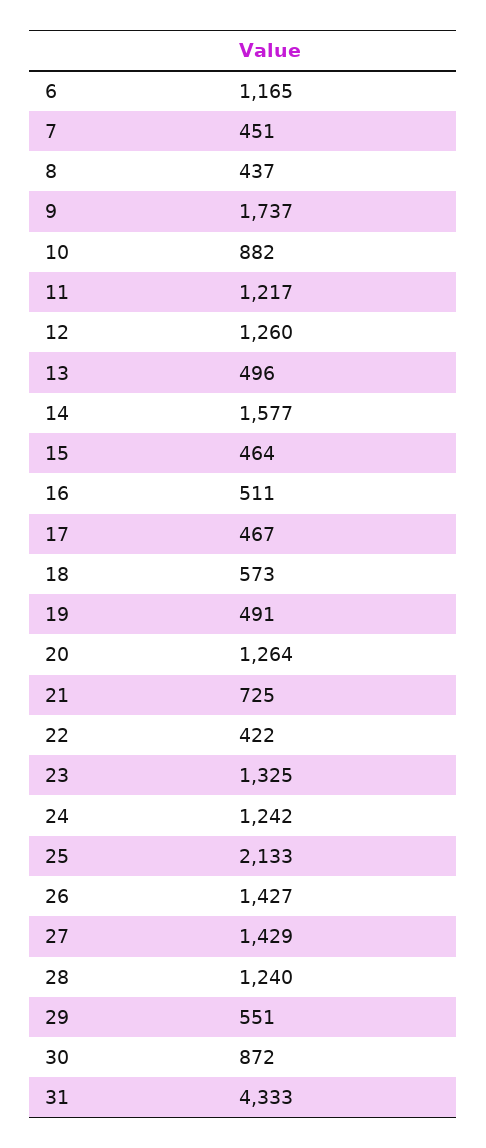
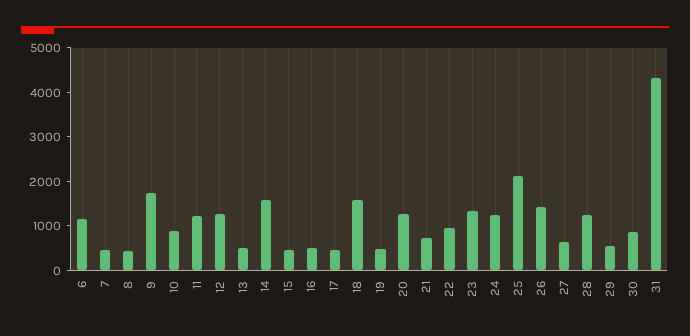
18: 573 -> 1600
22: 422 -> 1000
27: 1429 -> 600

